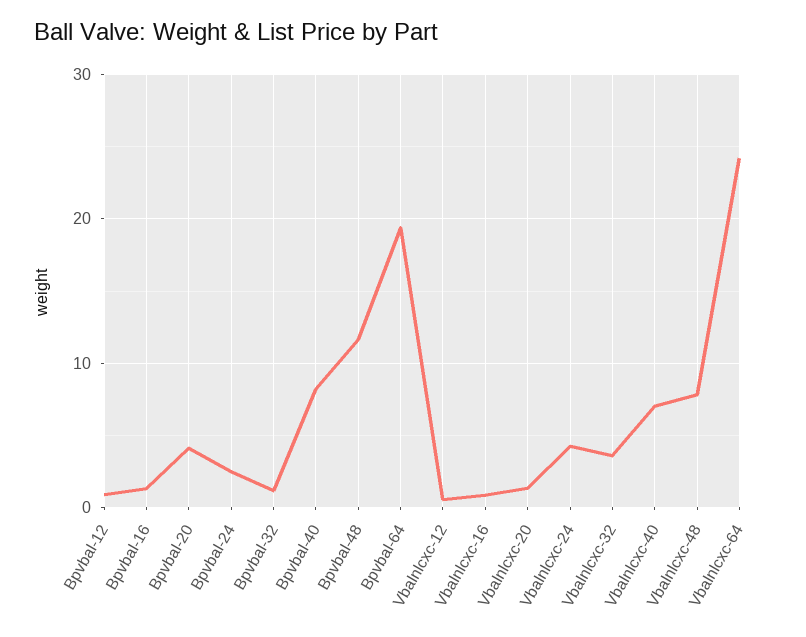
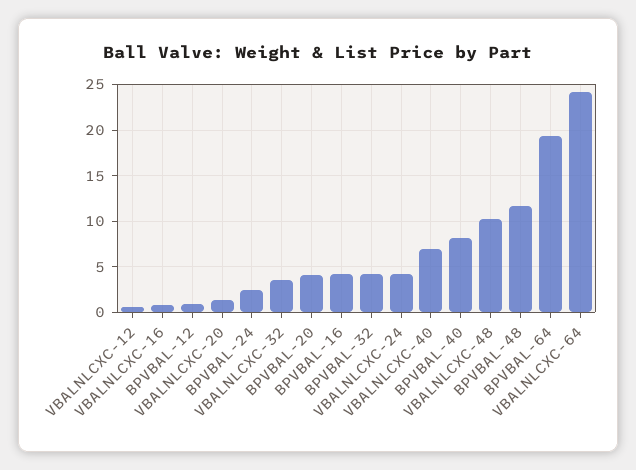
Bpvbal-16: 1 -> 4
Bpvbal-32: 1 -> 4
Vbalnlcxc-48: 8 -> 10

